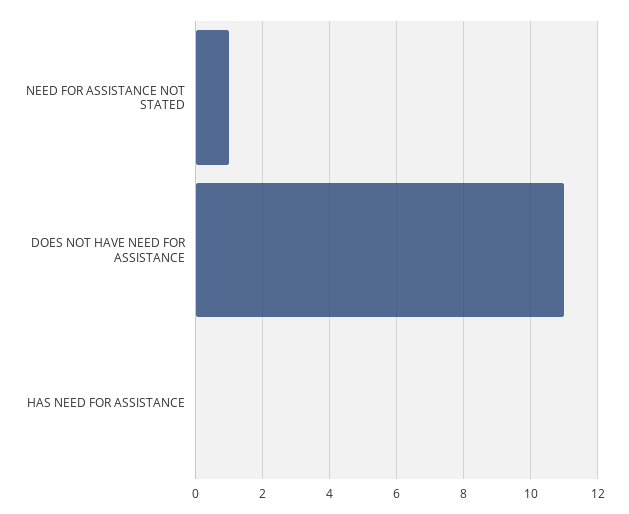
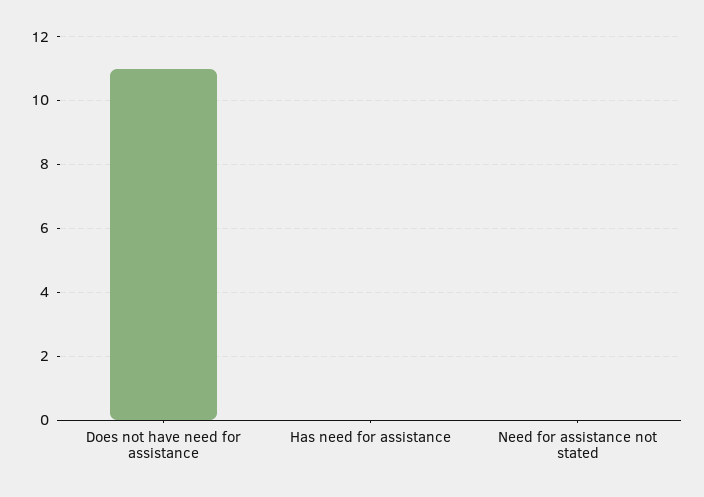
NEED FOR ASSISTANCE NOT STATED: 1 -> 0

